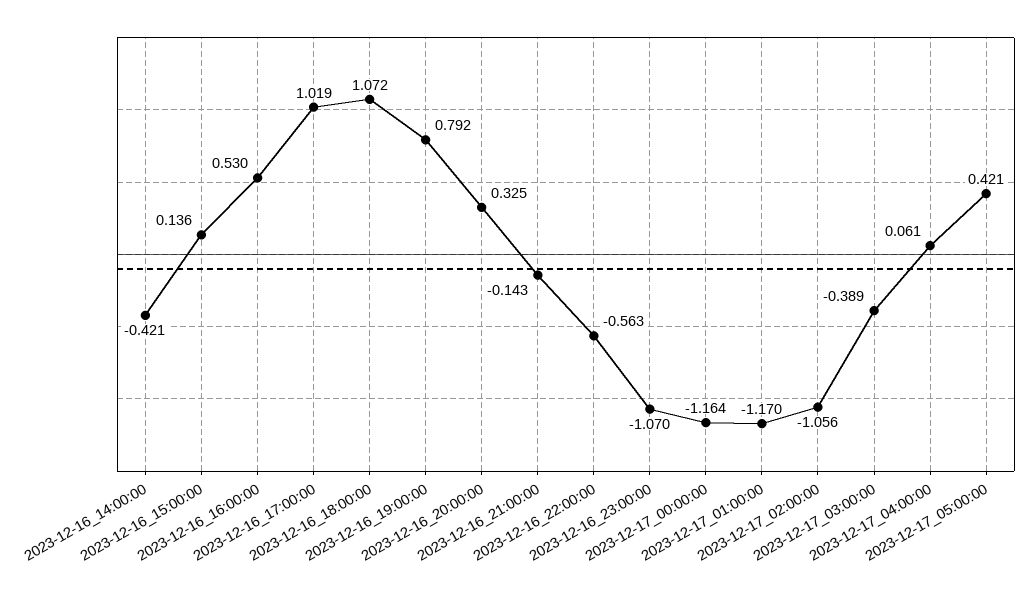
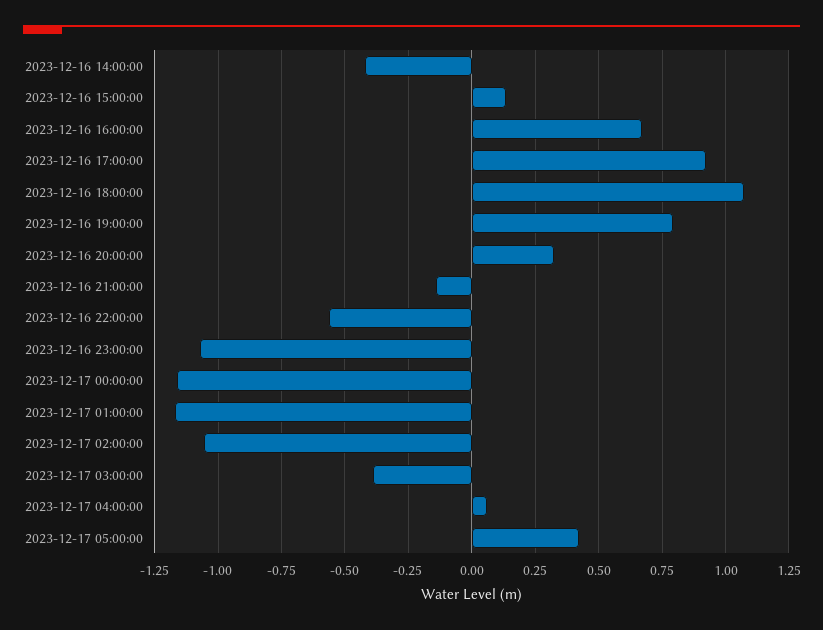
2023-12-16_16:00:00: 0.53 -> 0.675
2023-12-16_17:00:00: 1.019 -> 0.925

